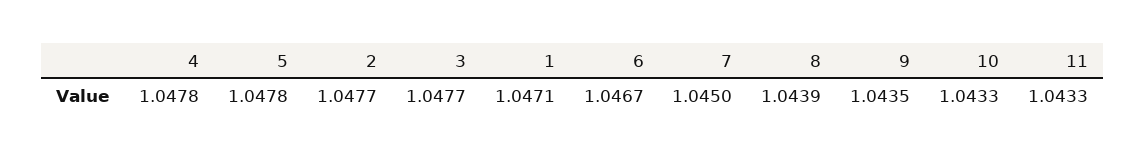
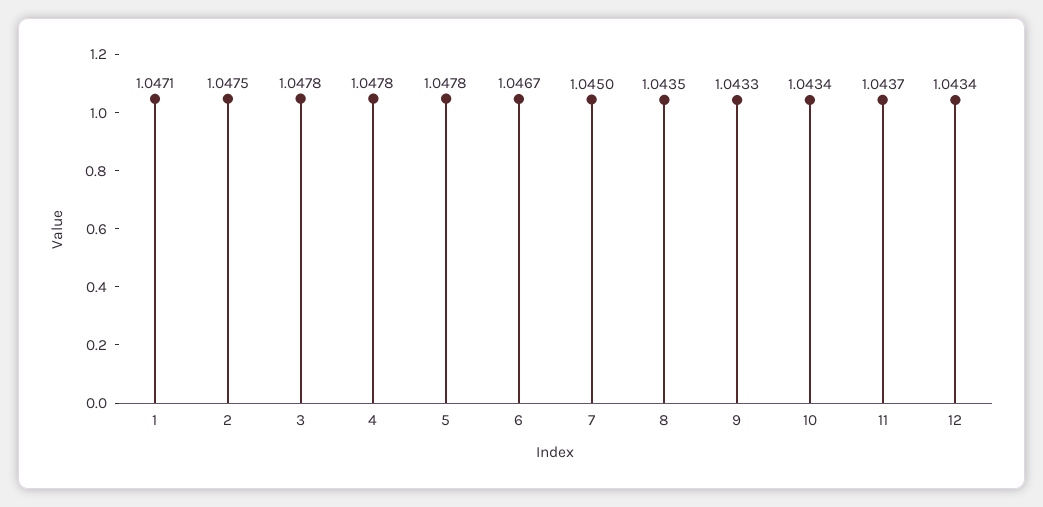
2: 1.0477 -> 1.0475
3: 1.0477 -> 1.0478
8: 1.0439 -> 1.0435
9: 1.0435 -> 1.0433
10: 1.0433 -> 1.0434
11: 1.0433 -> 1.0437
12: none -> 1.0434

